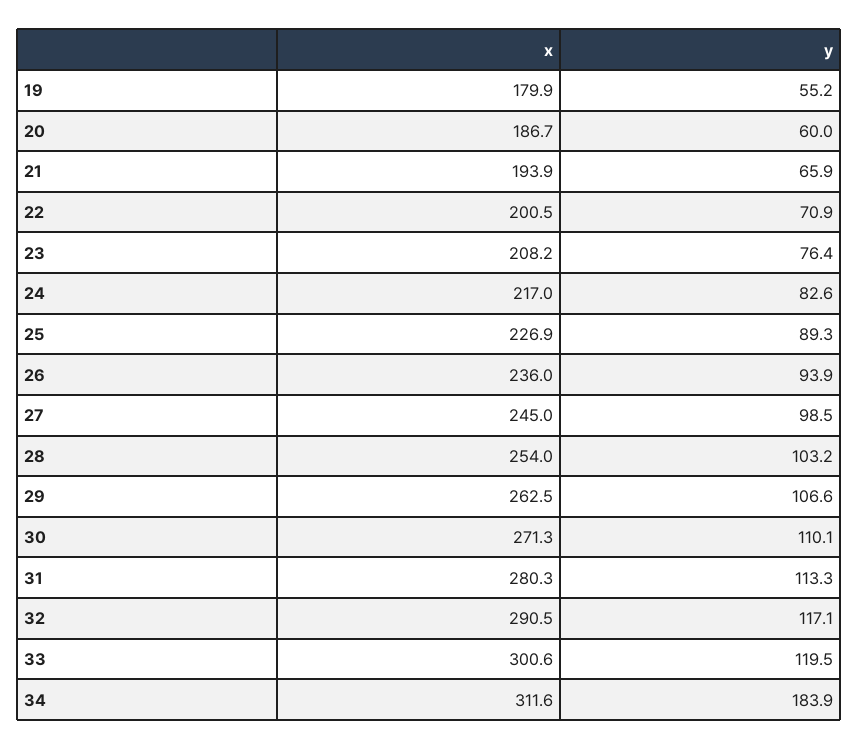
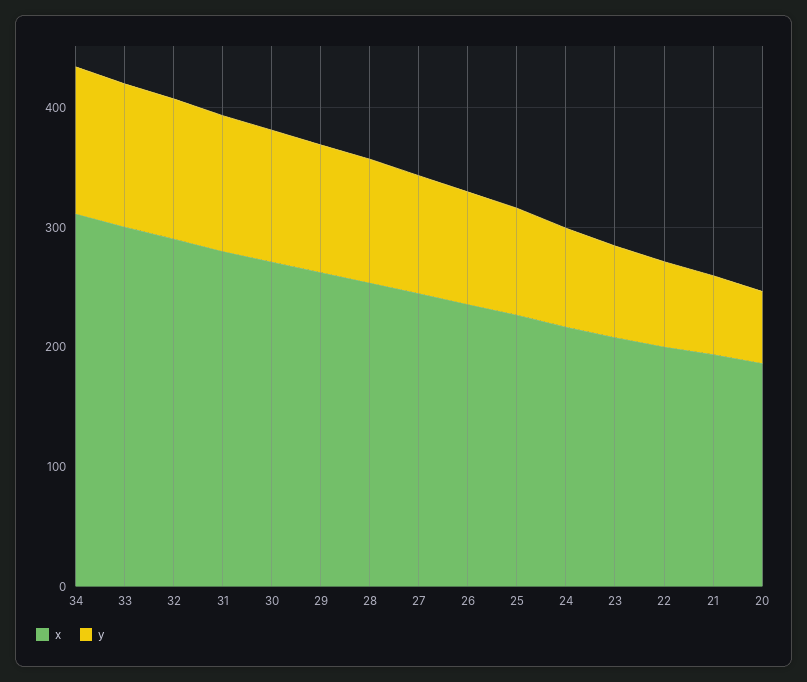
x, 19: 179.9 -> none
y, 19: 55.2 -> none
y, 34: 183.9 -> 120

